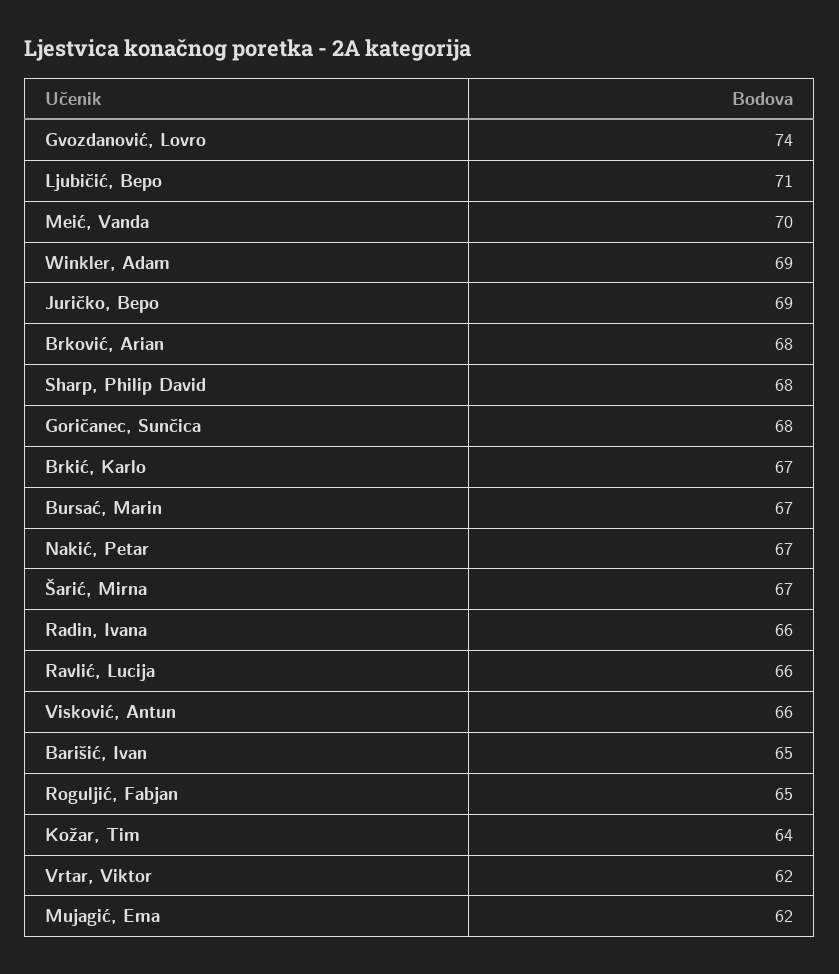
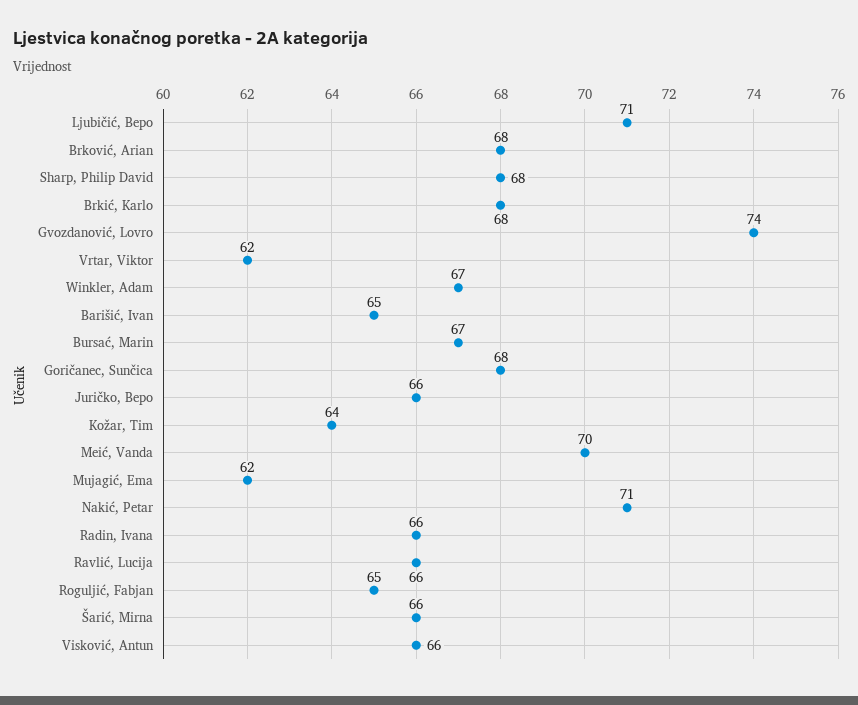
Winkler, Adam: 69 -> 67
Juričko, Bepo: 69 -> 66
Brkić, Karlo: 67 -> 68
Nakić, Petar: 67 -> 71
Šarić, Mirna: 67 -> 66

